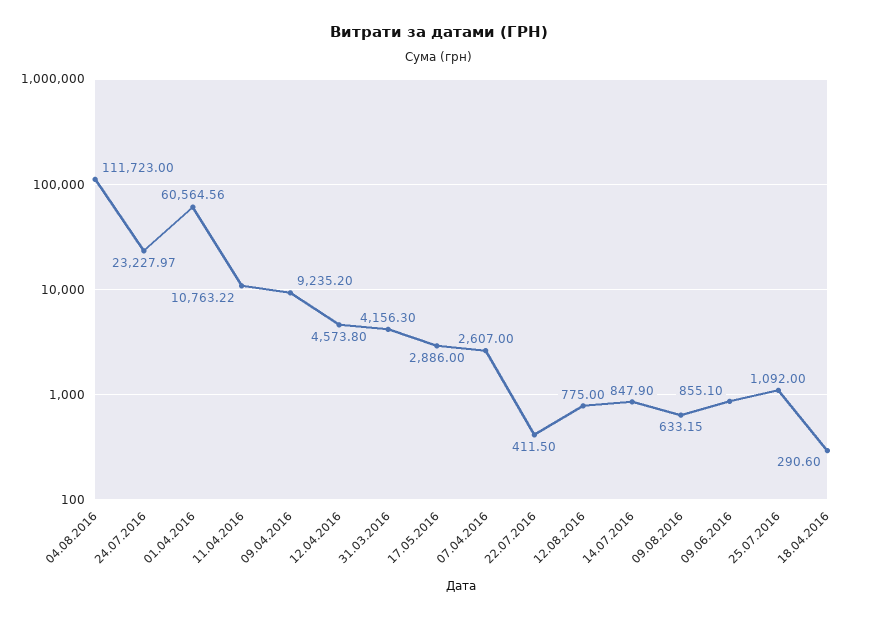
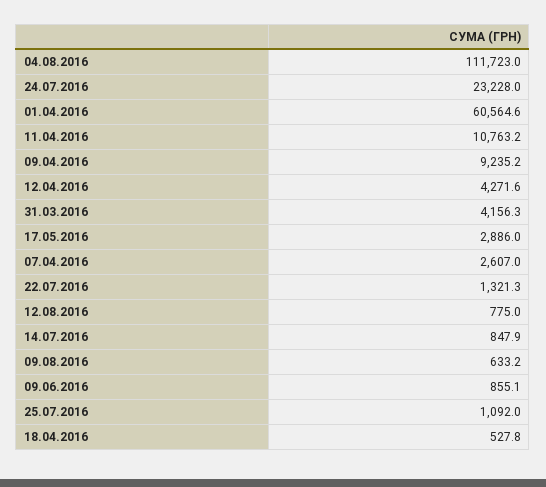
12.04.2016: 4573.8 -> 4271.6
22.07.2016: 411.5 -> 1321.3
18.04.2016: 290.6 -> 527.8

